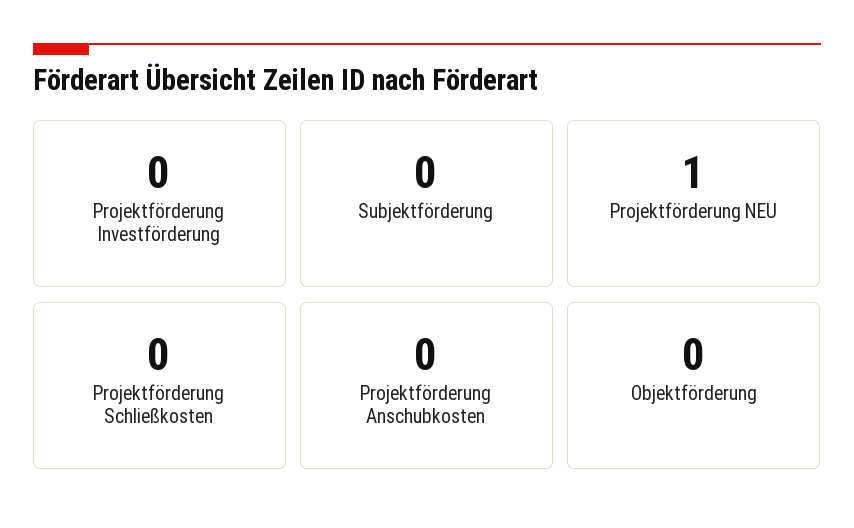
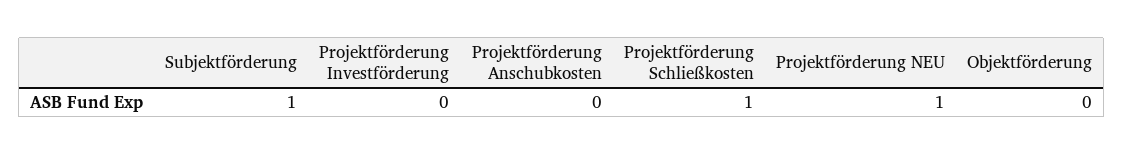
Subjektförderung: 0 -> 1
Projektförderung Schließkosten: 0 -> 1

